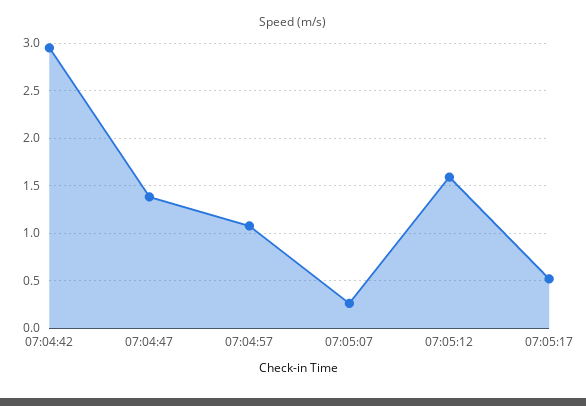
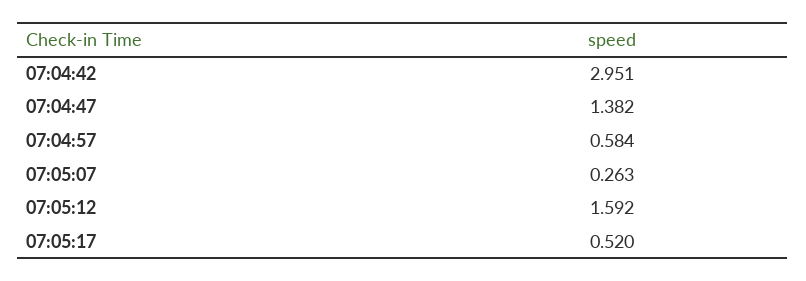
07:04:57: 1.1 -> 0.584

